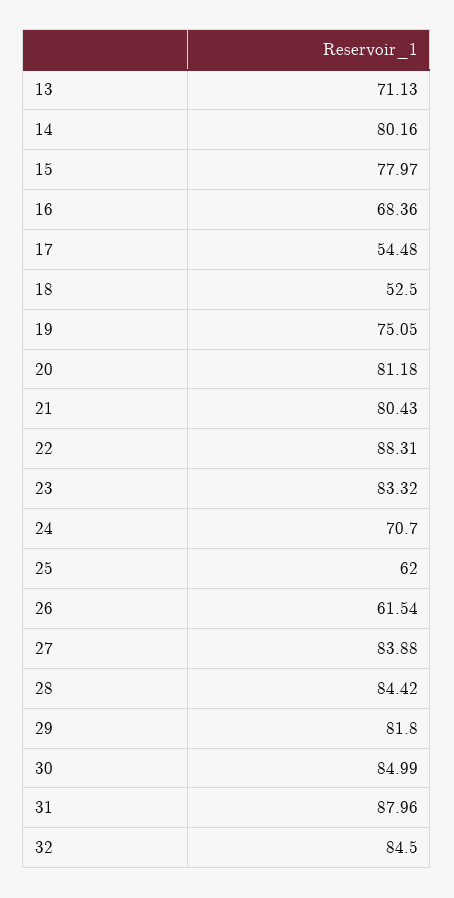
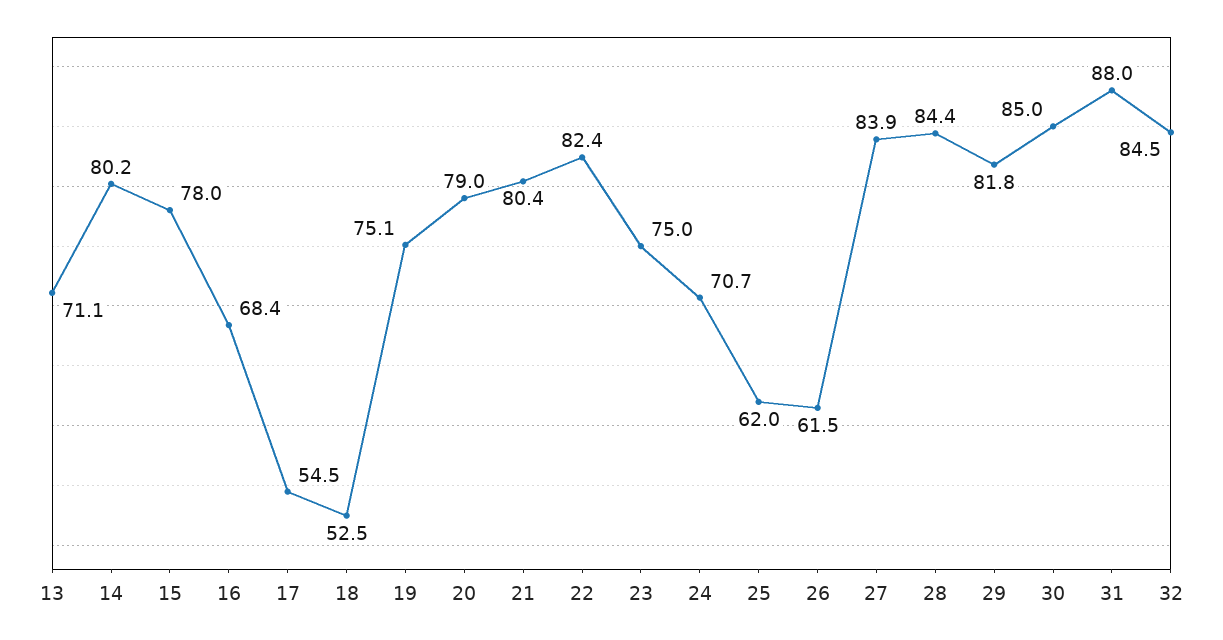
20: 81.18 -> 79
22: 88.31 -> 82.4
23: 83.32 -> 75

